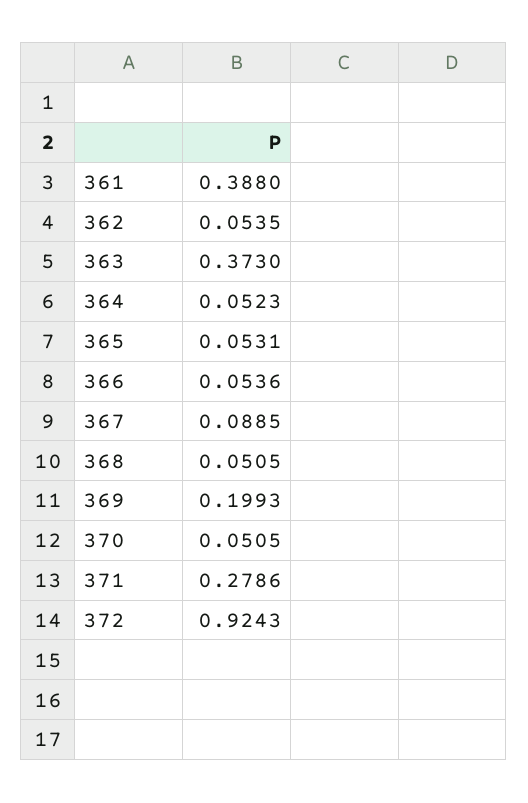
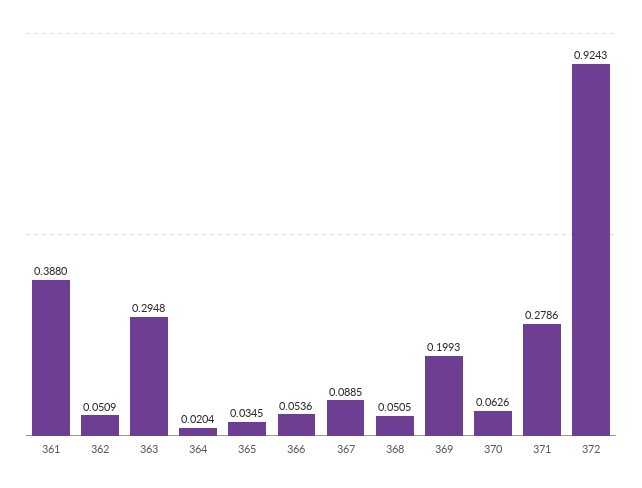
362: 0.0535 -> 0.0509
363: 0.373 -> 0.2948
364: 0.0523 -> 0.0204
365: 0.0531 -> 0.0345
370: 0.0505 -> 0.0626

